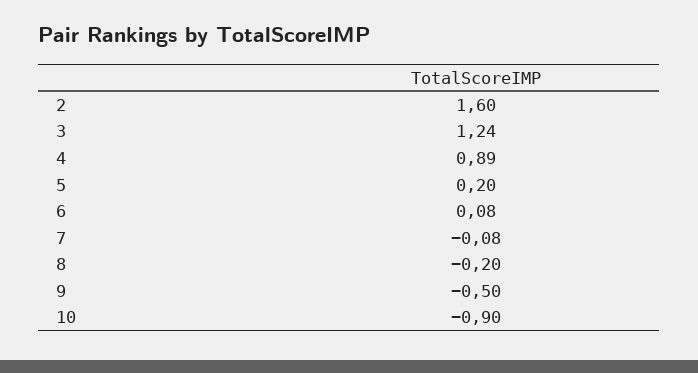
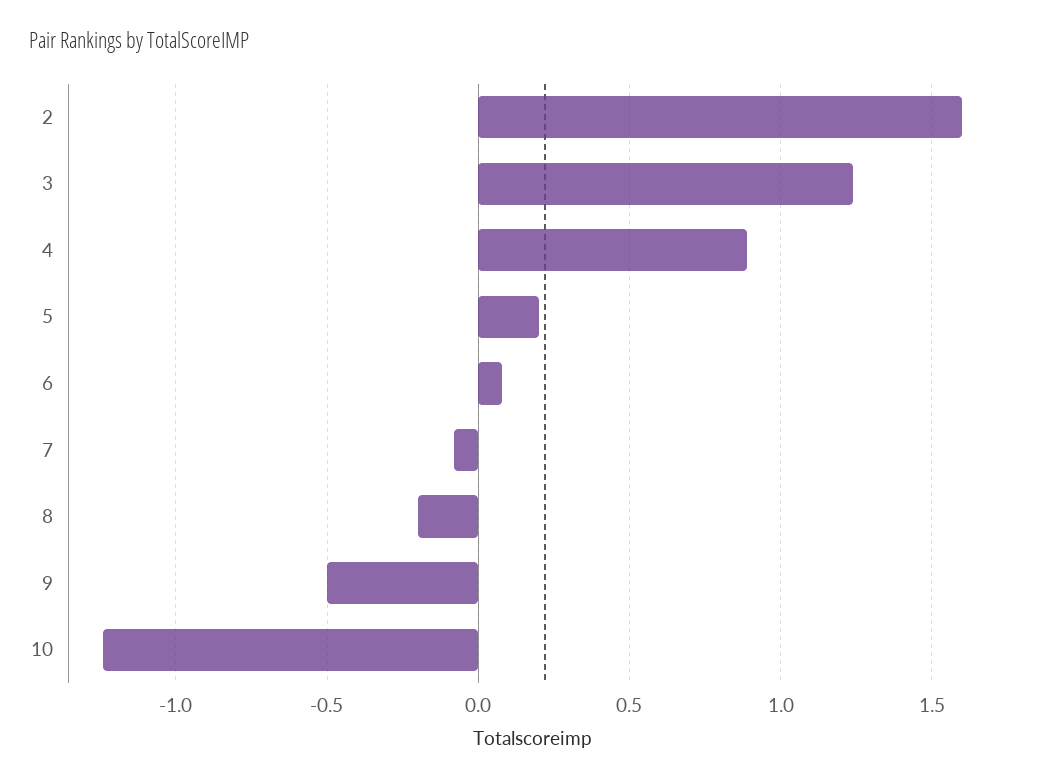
10: -0.9 -> -1.25

